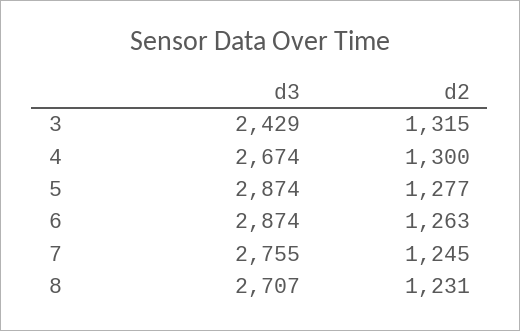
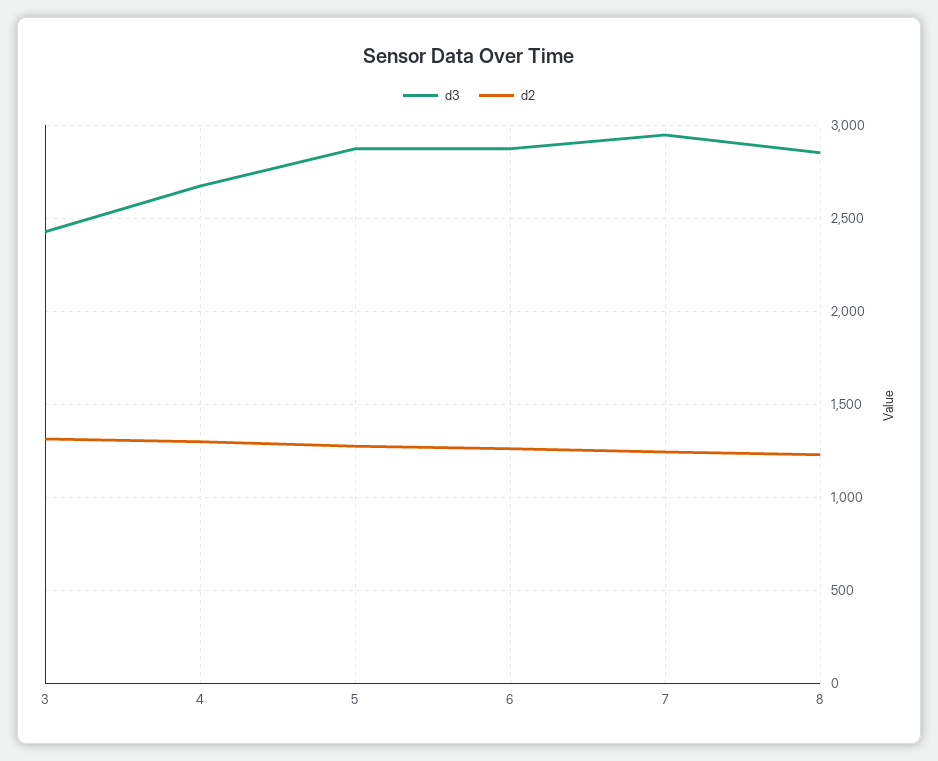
d3, 7: 2755 -> 2950
d3, 8: 2707 -> 2850

